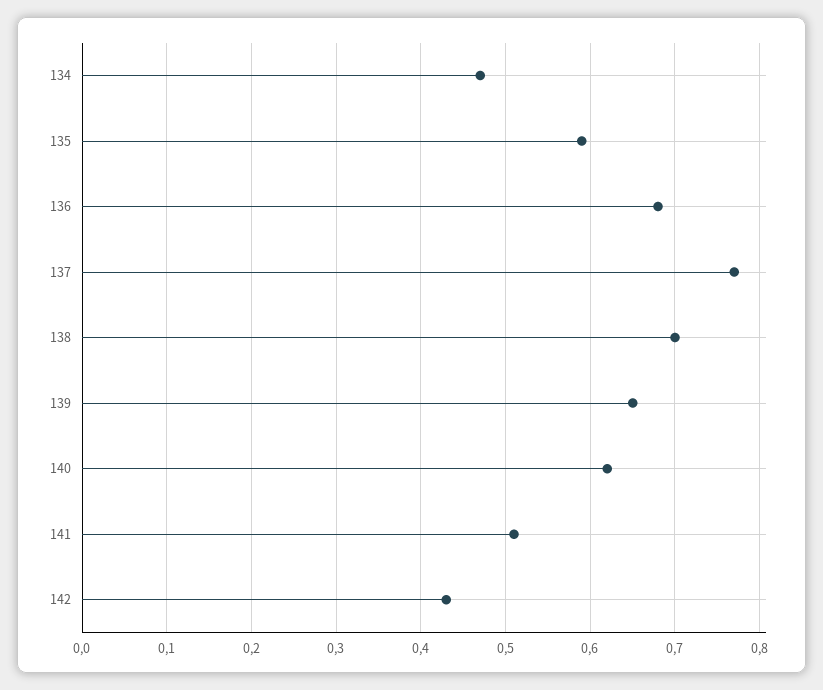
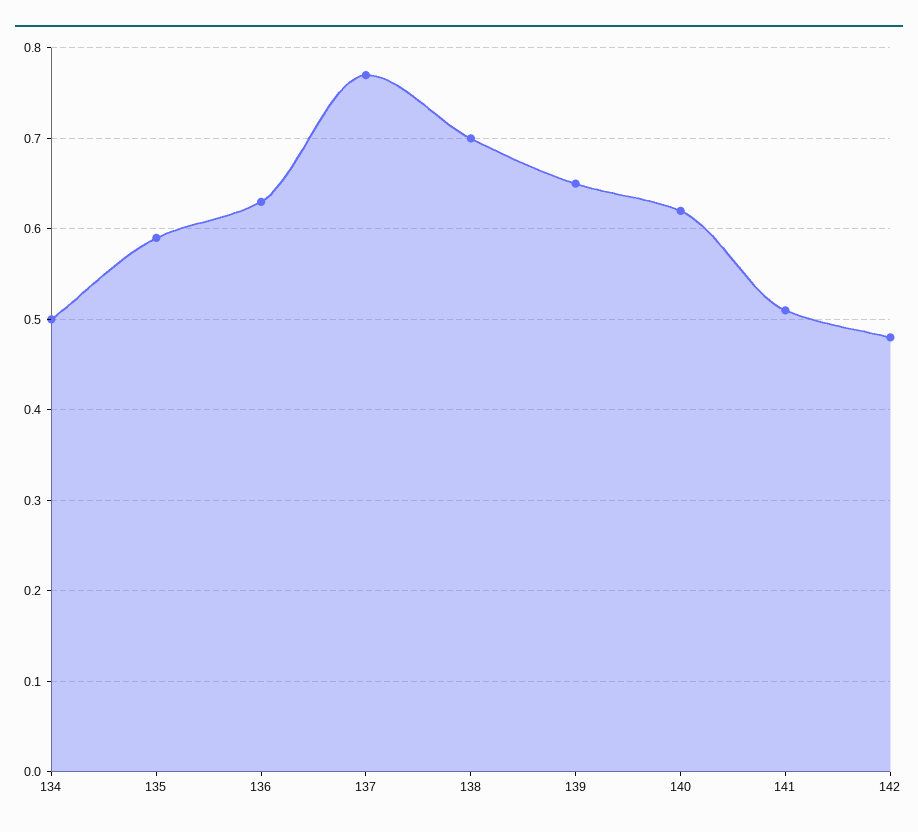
134: 0.47 -> 0.5
136: 0.68 -> 0.63
142: 0.43 -> 0.48

